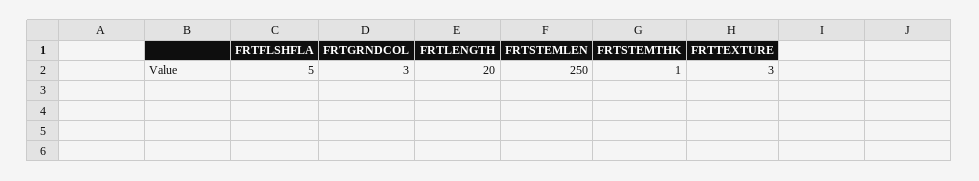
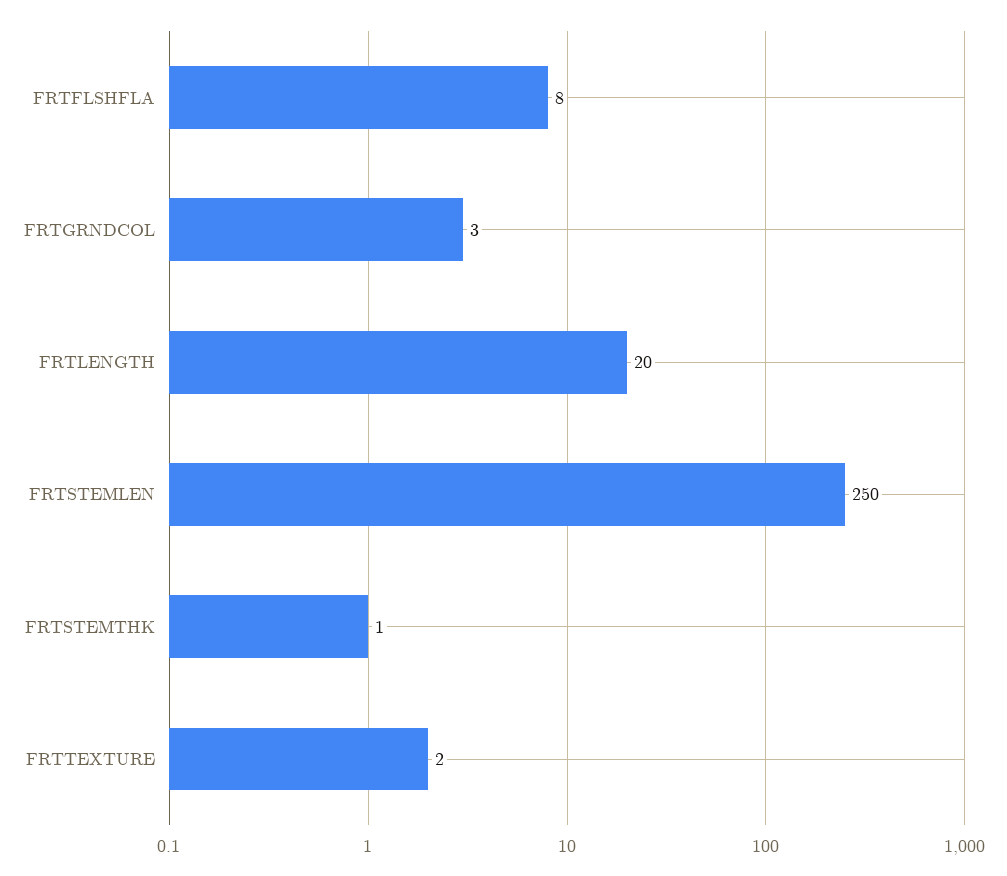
FRTFLSHFLA: 5 -> 8
FRTTEXTURE: 3 -> 2

